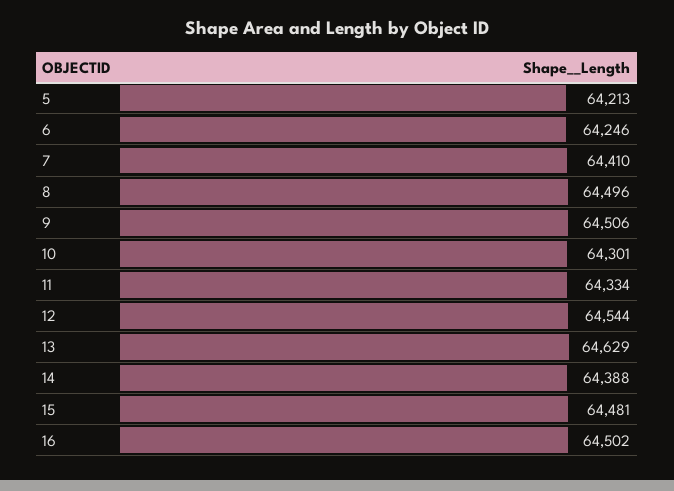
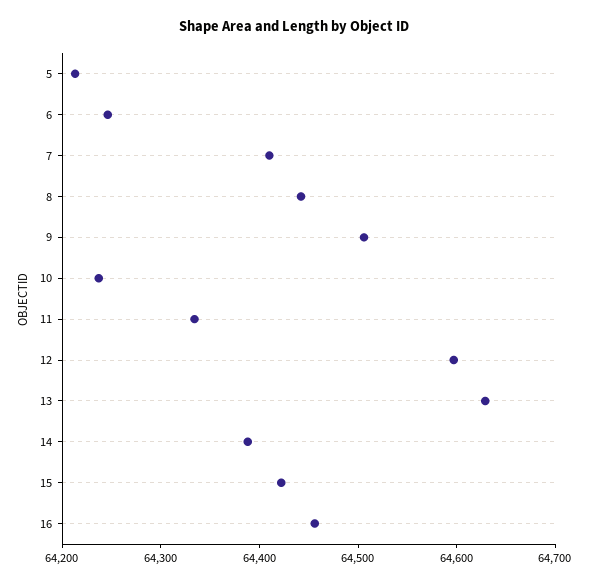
8: 64496 -> 64440
10: 64301 -> 64240
12: 64544 -> 64600
15: 64481 -> 64420
16: 64502 -> 64460

